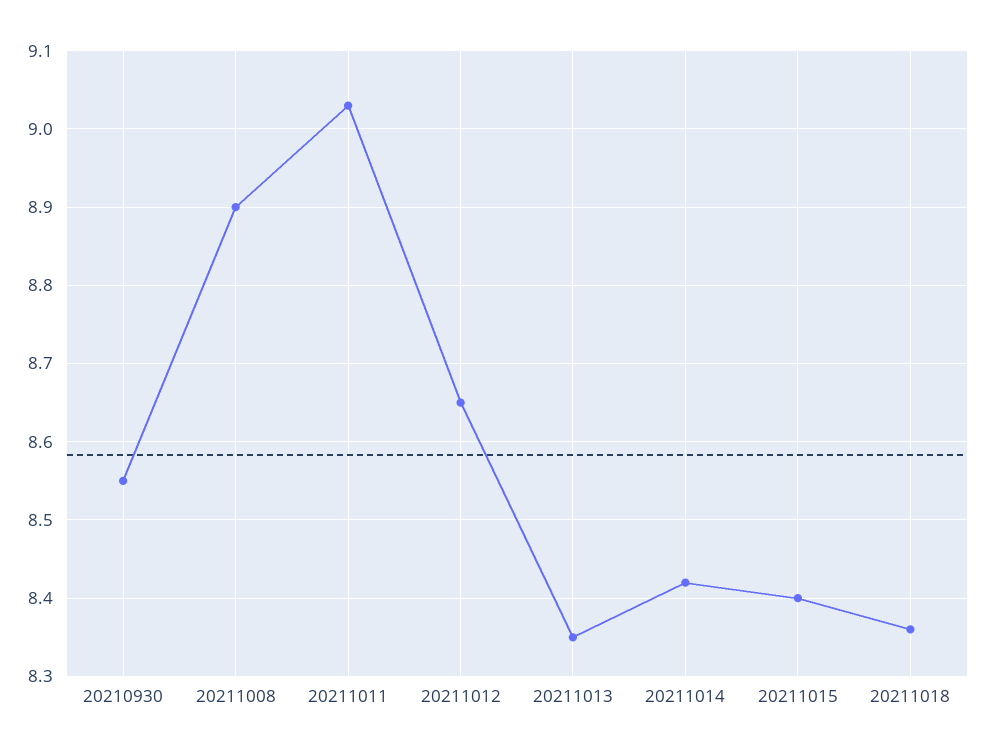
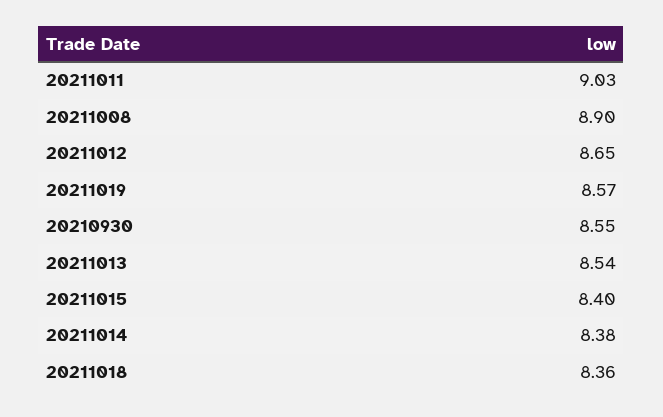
20211013: 8.35 -> 8.54
20211014: 8.42 -> 8.38
20211019: none -> 8.57

